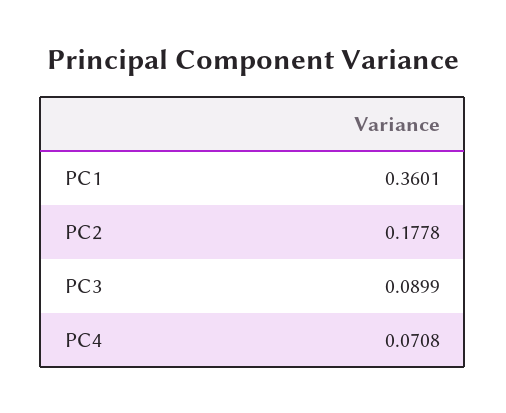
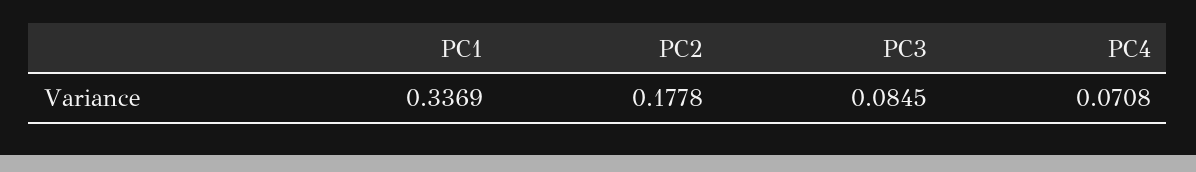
PC1: 0.3601 -> 0.3369
PC3: 0.0899 -> 0.0845

